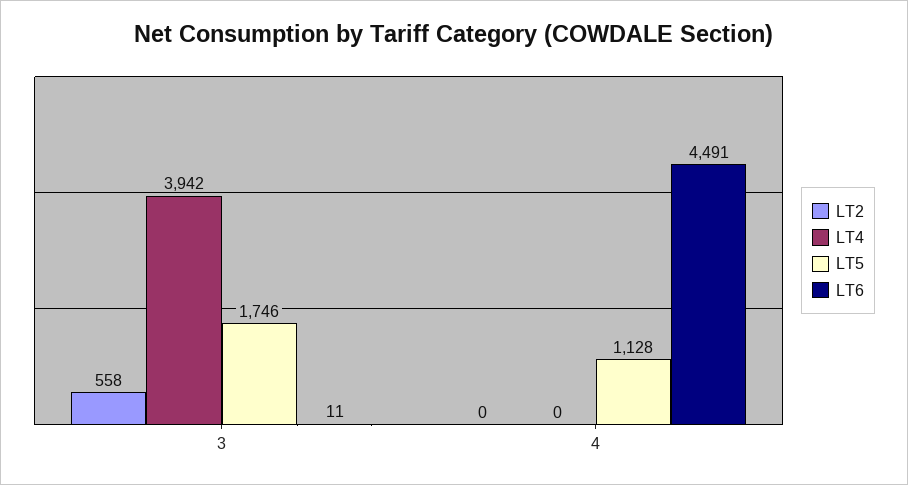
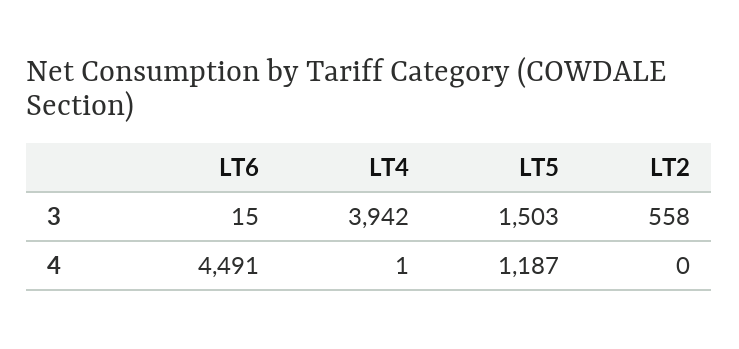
LT5, 3: 1746 -> 1503
LT6, 3: 11 -> 15
LT4, 4: 0 -> 1
LT5, 4: 1128 -> 1187

